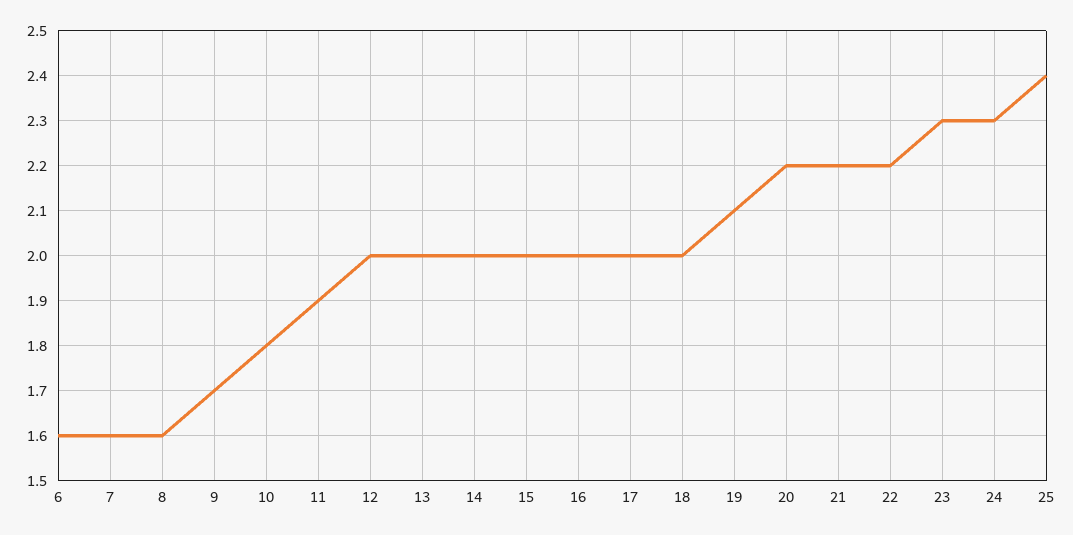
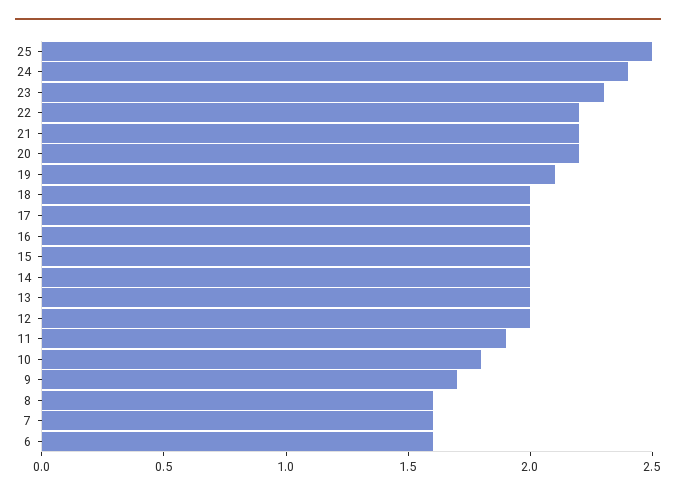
24: 2.3 -> 2.4
25: 2.4 -> 2.5

